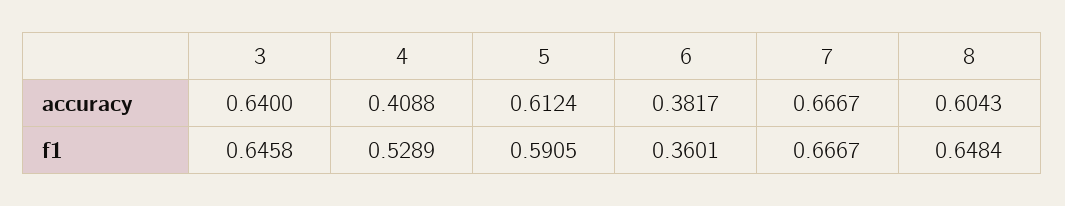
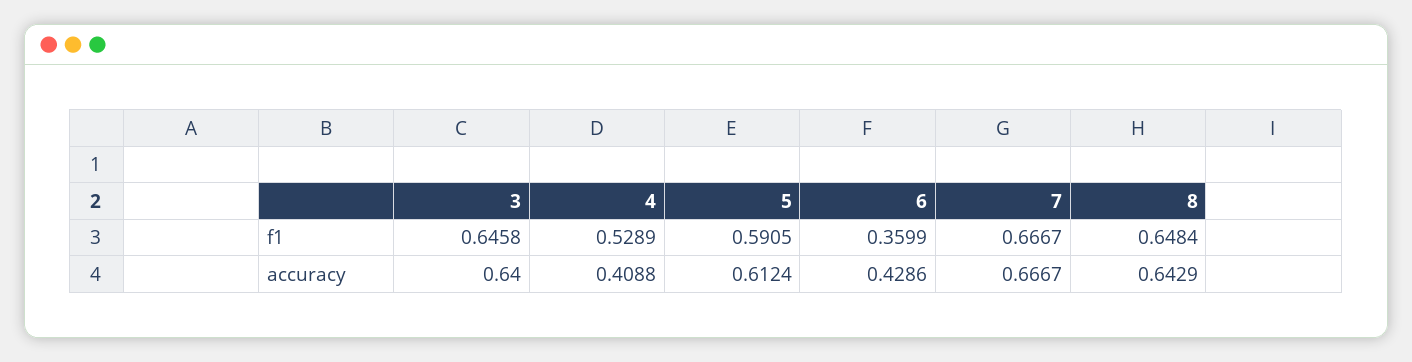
6, accuracy: 0.3817 -> 0.4286
8, accuracy: 0.6043 -> 0.6429
6, f1: 0.3601 -> 0.3599

